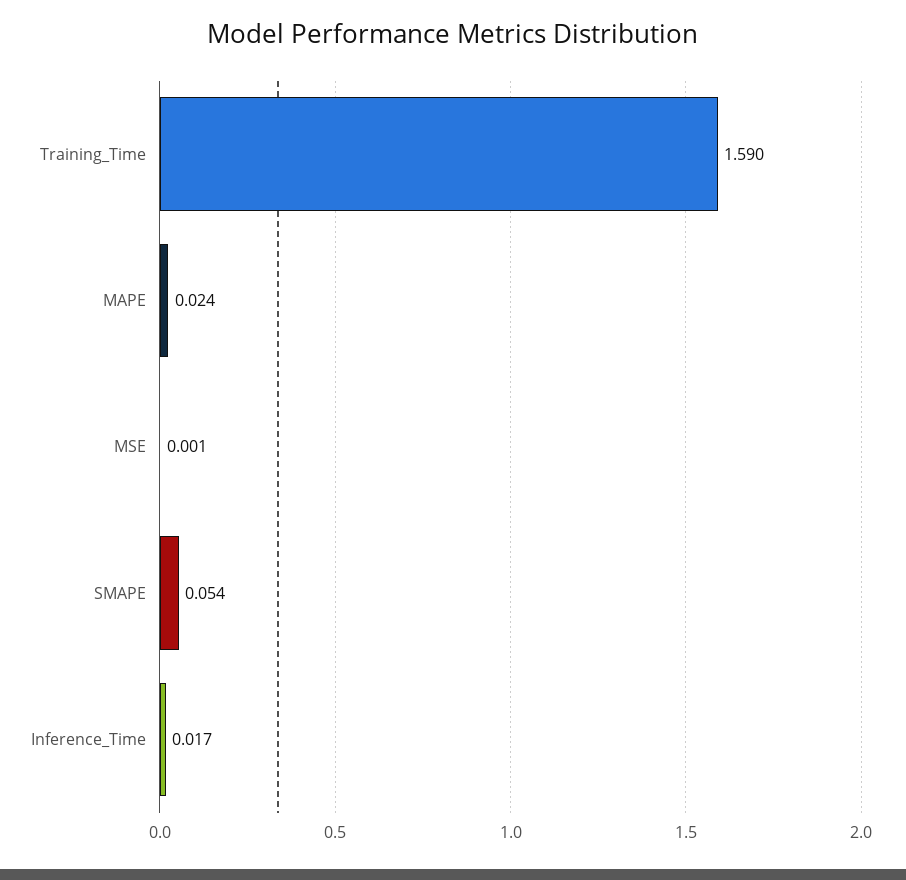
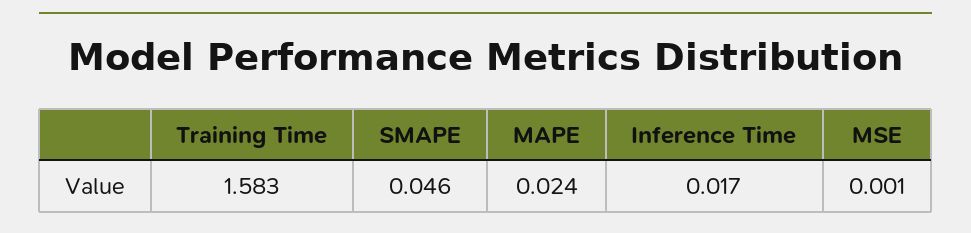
Training_Time: 1.59 -> 1.583
SMAPE: 0.054 -> 0.046

